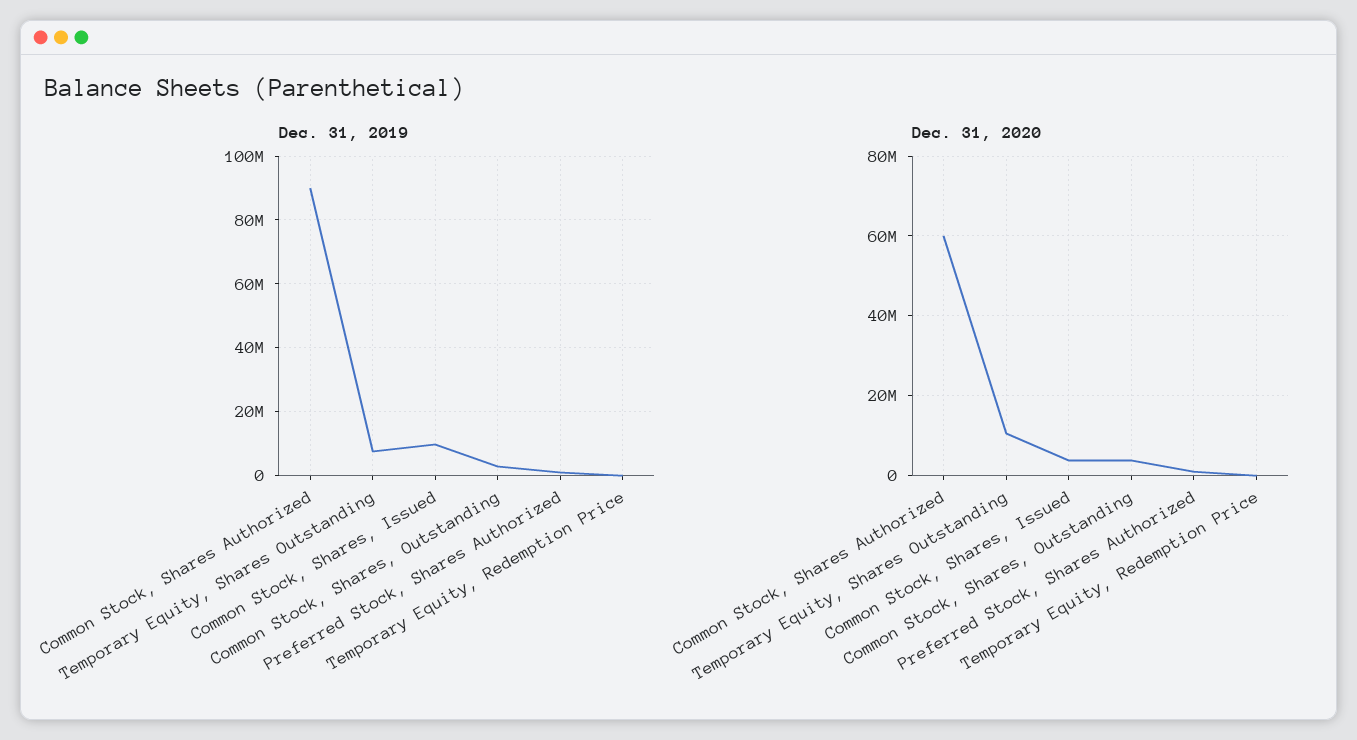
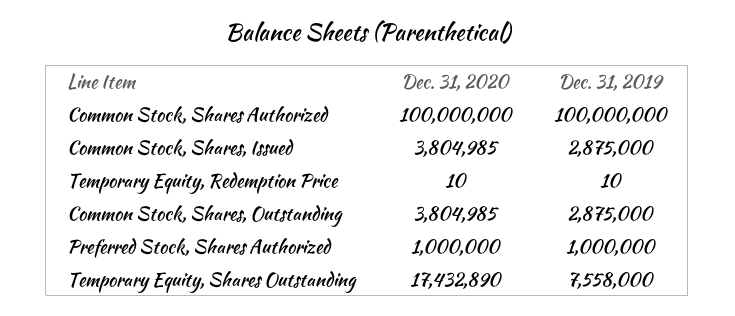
Dec. 31, 2019, Common Stock, Shares Authorized: 90000000 -> 100000000
Dec. 31, 2019, Common Stock, Shares, Issued: 10000000 -> 2875000
Dec. 31, 2020, Common Stock, Shares Authorized: 60000000 -> 100000000
Dec. 31, 2020, Temporary Equity, Shares Outstanding: 10000000 -> 17432890

